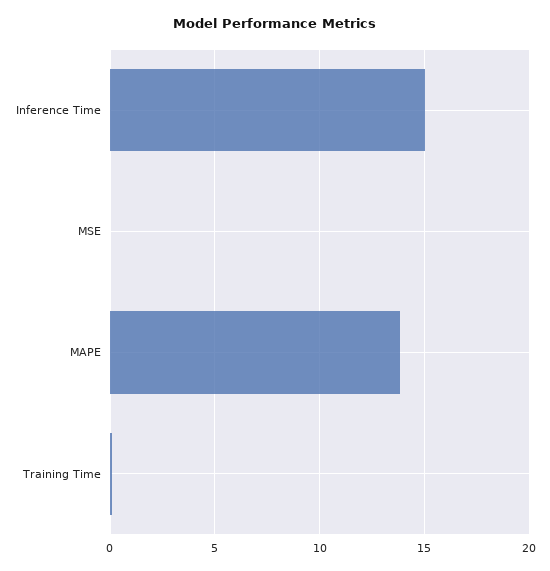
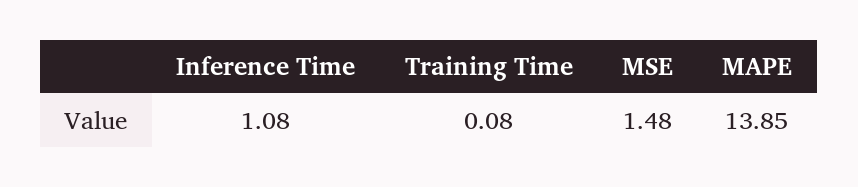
Inference Time: 15 -> 1.08
MSE: 0 -> 1.48

